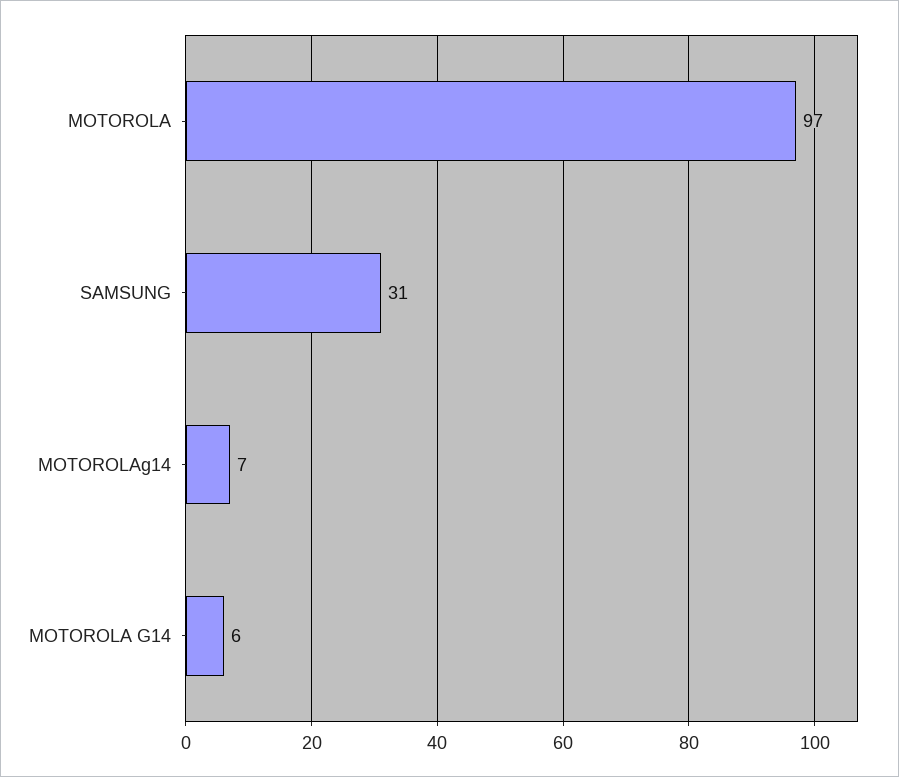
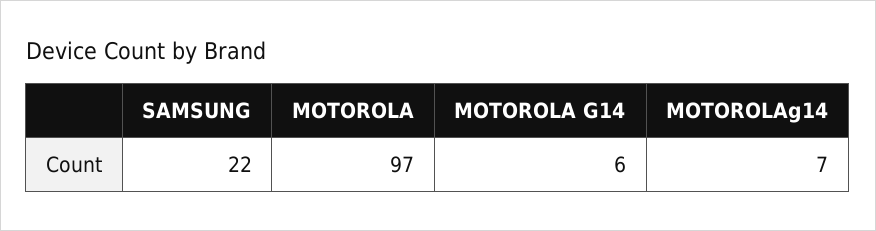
SAMSUNG: 31 -> 22

